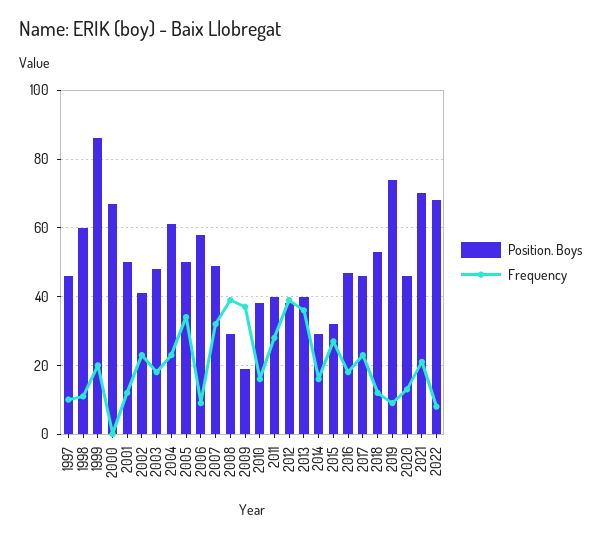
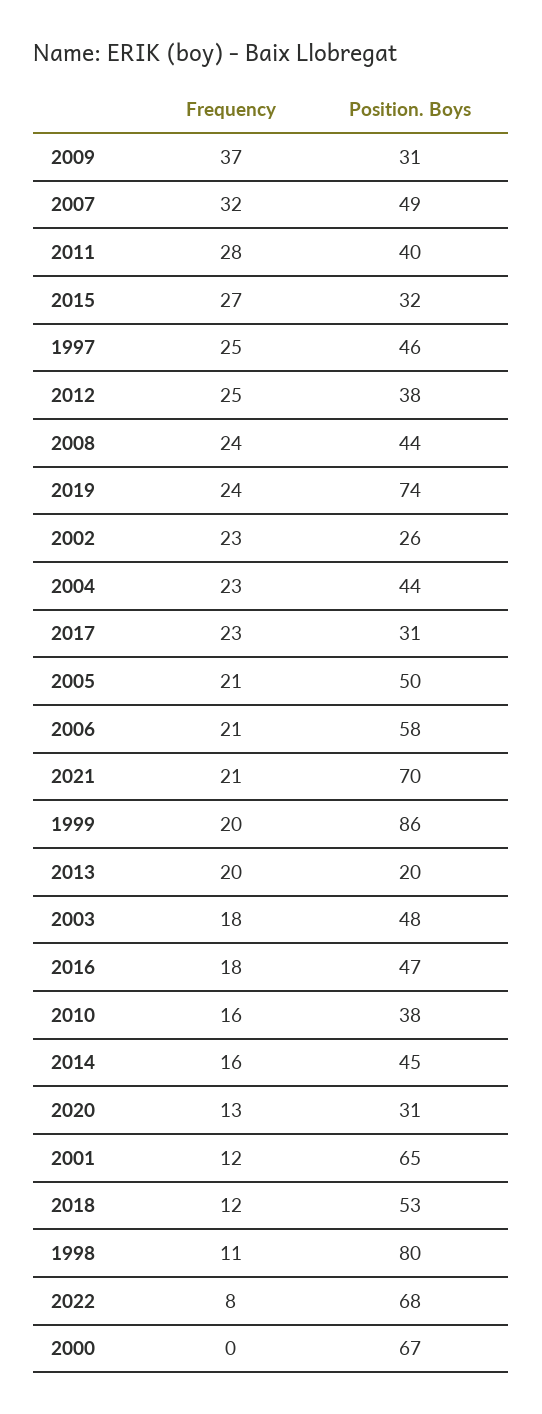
Frequency, 1997: 10 -> 25
Position. Boys, 1998: 60 -> 80
Position. Boys, 2001: 50 -> 65
Position. Boys, 2002: 40 -> 26
Position. Boys, 2004: 60 -> 44
Frequency, 2005: 35 -> 21
Frequency, 2006: 10 -> 21
Position. Boys, 2008: 30 -> 44
Frequency, 2008: 40 -> 24
Position. Boys, 2009: 20 -> 31
Frequency, 2012: 40 -> 25
Position. Boys, 2013: 40 -> 20
Frequency, 2013: 35 -> 20
Position. Boys, 2014: 30 -> 45
Position. Boys, 2017: 45 -> 31
Frequency, 2019: 10 -> 24
Position. Boys, 2020: 45 -> 31

